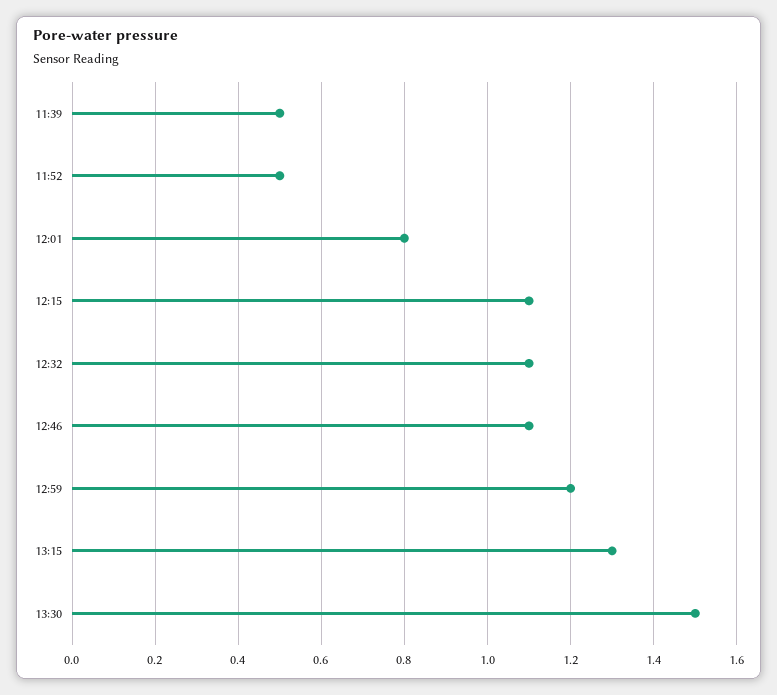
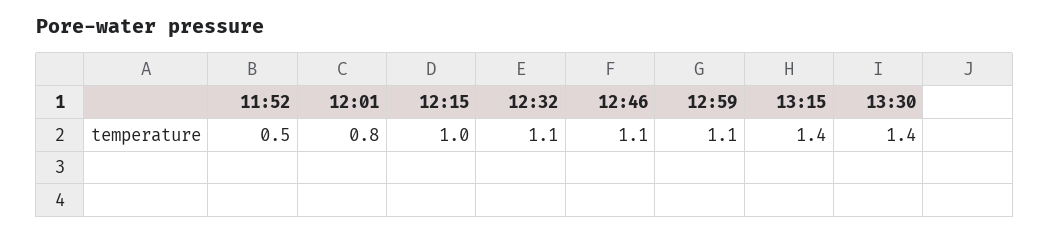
11:39: 0.5 -> none
12:15: 1.1 -> 1
12:59: 1.2 -> 1.1
13:15: 1.3 -> 1.4
13:30: 1.5 -> 1.4

